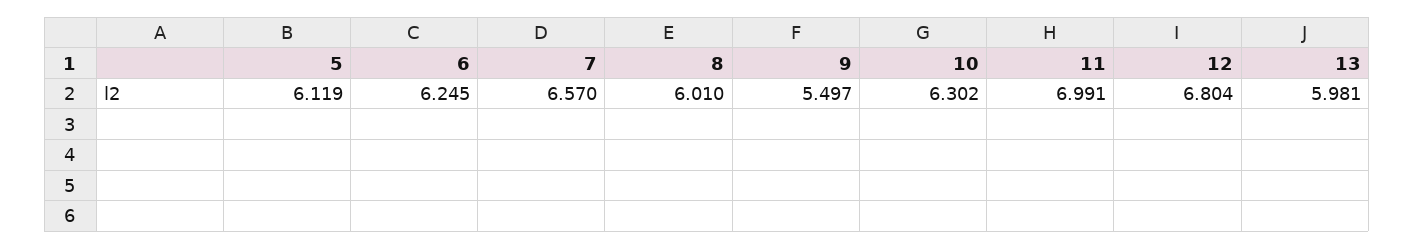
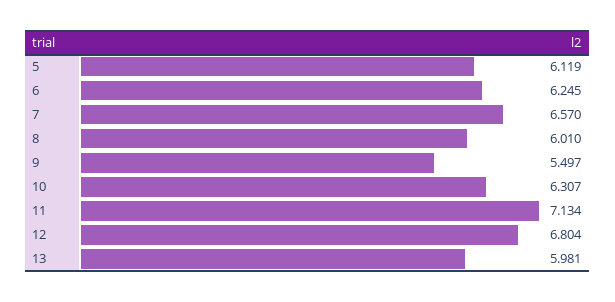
10: 6.302 -> 6.307
11: 6.991 -> 7.134

